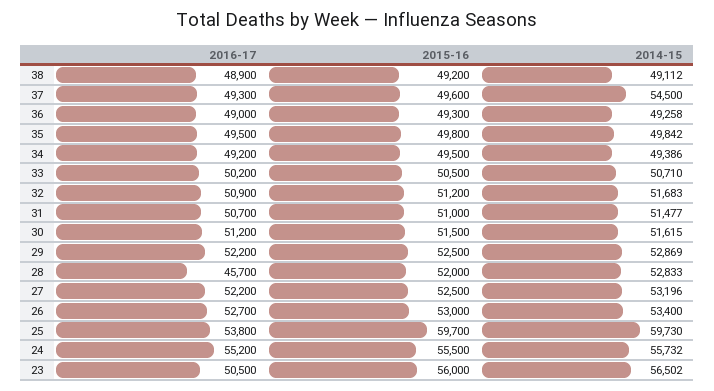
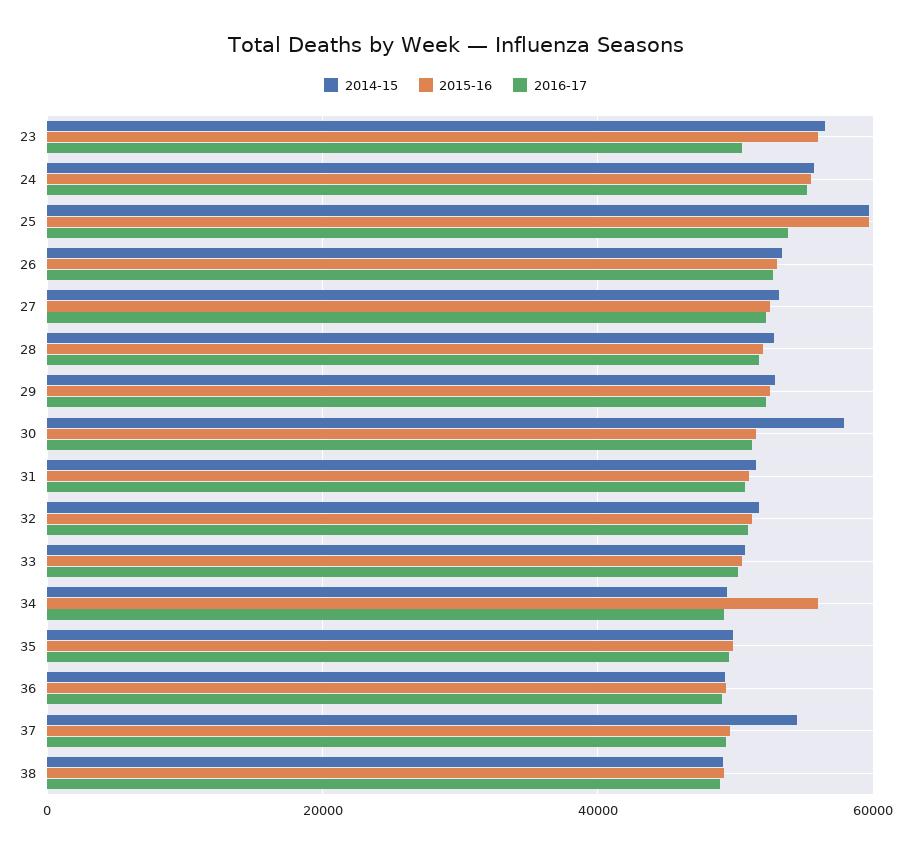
2015-16, 34: 49500 -> 56000
2014-15, 30: 51615 -> 58000
2016-17, 28: 45700 -> 52000

